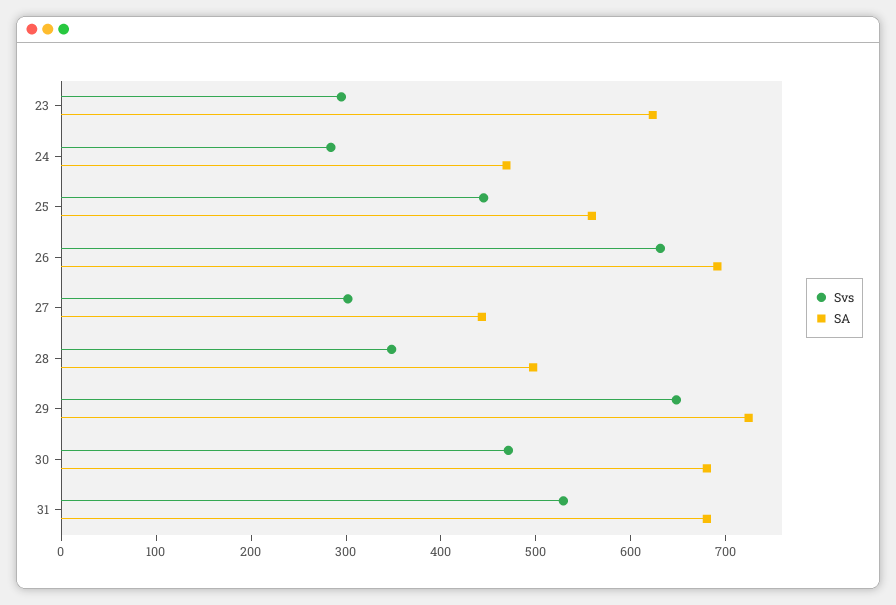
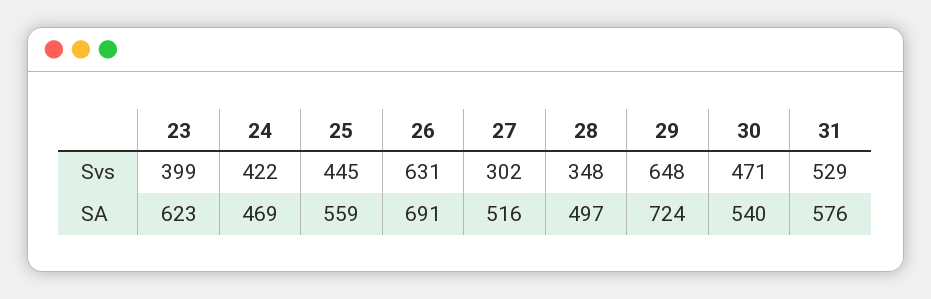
Svs, 23: 300 -> 399
Svs, 24: 280 -> 422
SA, 27: 440 -> 516
SA, 30: 680 -> 540
SA, 31: 680 -> 576

